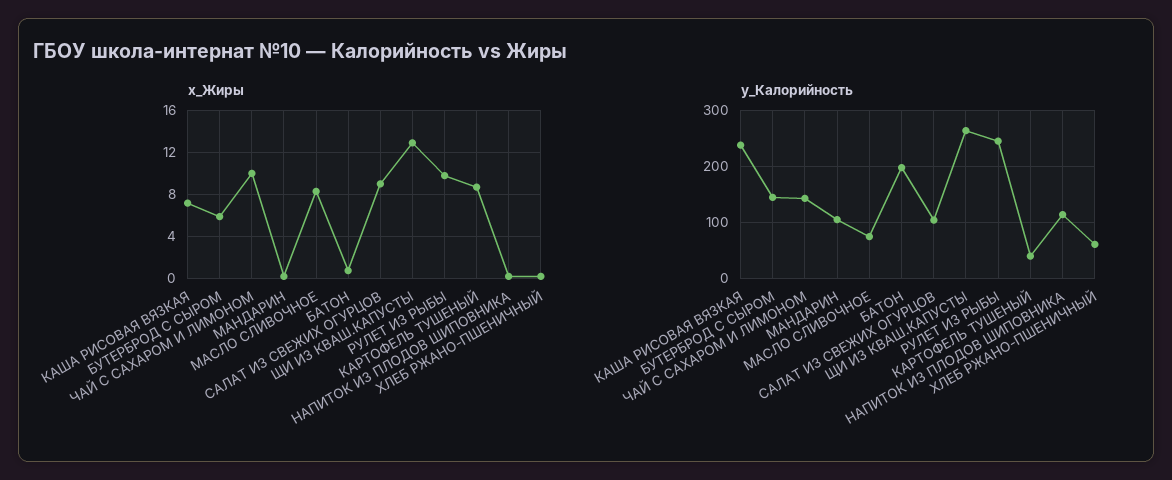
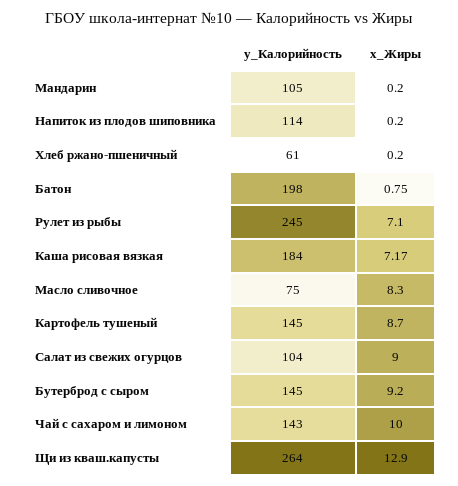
x_Жиры, БУТЕРБРОД С СЫРОМ: 6 -> 9.2
x_Жиры, РУЛЕТ ИЗ РЫБЫ: 10 -> 7.1
y_Калорийность, КАША РИСОВАЯ ВЯЗКАЯ: 240 -> 184
y_Калорийность, КАРТОФЕЛЬ ТУШЕНЫЙ: 40 -> 145

